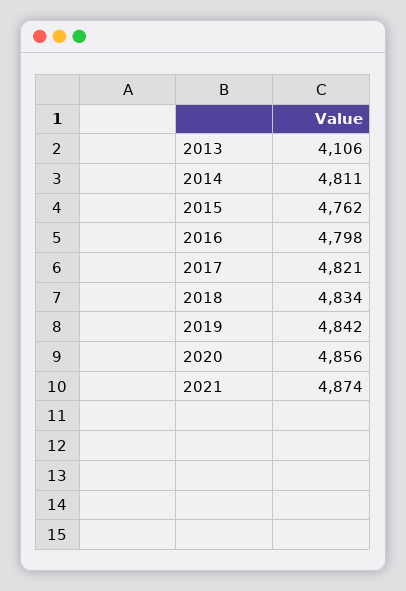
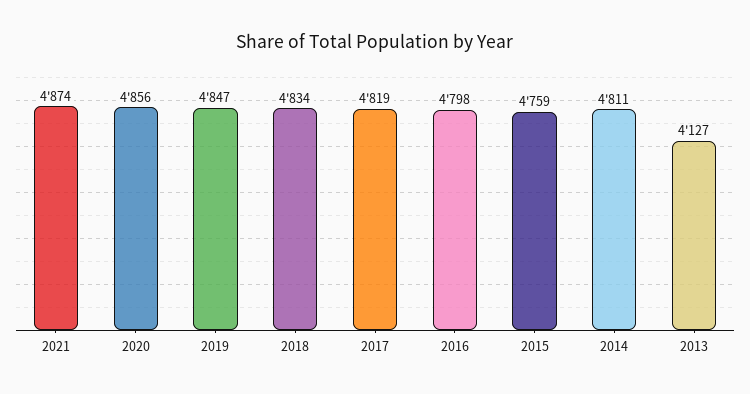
2013: 4106 -> 4127
2015: 4762 -> 4759
2017: 4821 -> 4819
2019: 4842 -> 4847

